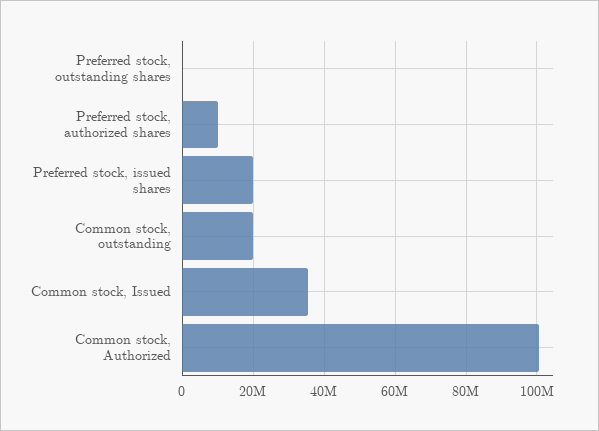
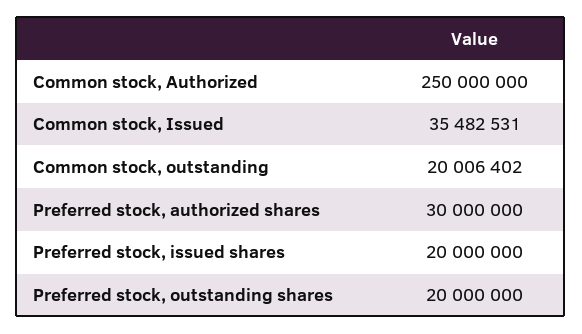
Preferred stock, outstanding shares: 0 -> 20000000
Preferred stock, authorized shares: 10000000 -> 30000000
Common stock, Authorized: 100000000 -> 250000000

